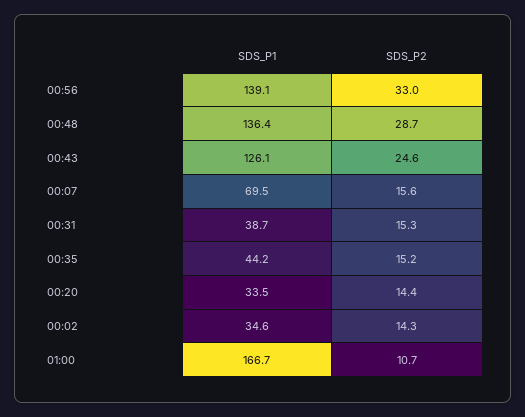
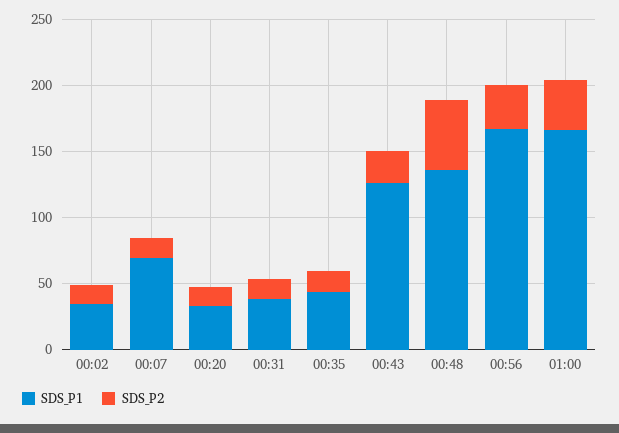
SDS_P1, 00:56: 139.1 -> 170
SDS_P2, 00:48: 28.7 -> 50
SDS_P2, 01:00: 10.7 -> 40

